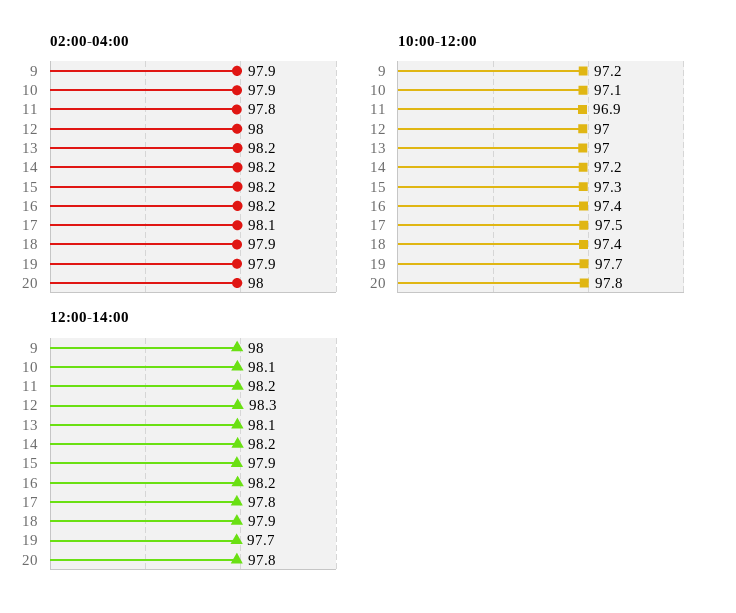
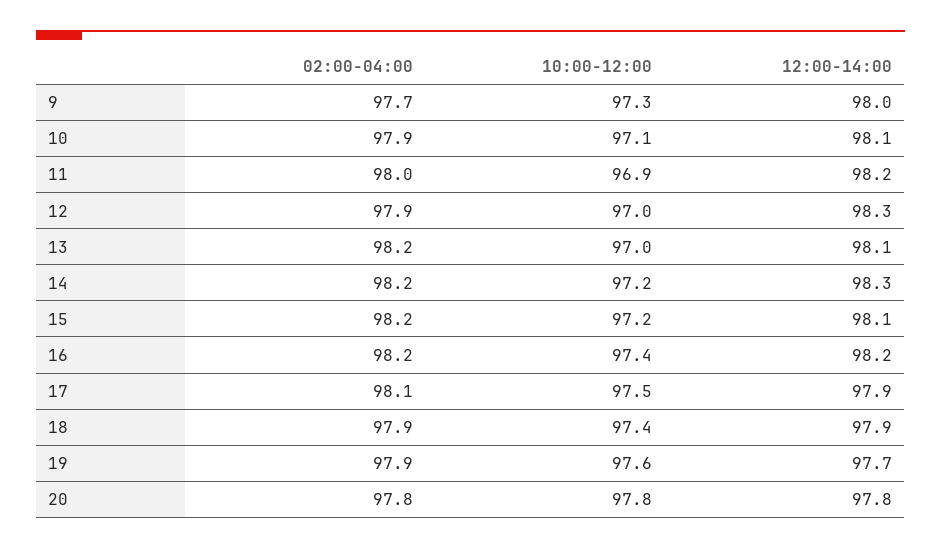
02:00-04:00, 9: 97.9 -> 97.7
02:00-04:00, 11: 97.8 -> 98
02:00-04:00, 12: 98 -> 97.9
02:00-04:00, 20: 98 -> 97.8
10:00-12:00, 9: 97.2 -> 97.3
10:00-12:00, 15: 97.3 -> 97.2
10:00-12:00, 19: 97.7 -> 97.6
12:00-14:00, 14: 98.2 -> 98.3
12:00-14:00, 15: 97.9 -> 98.1
12:00-14:00, 17: 97.8 -> 97.9

